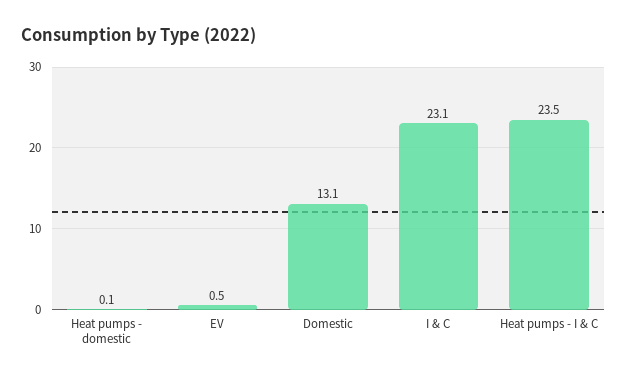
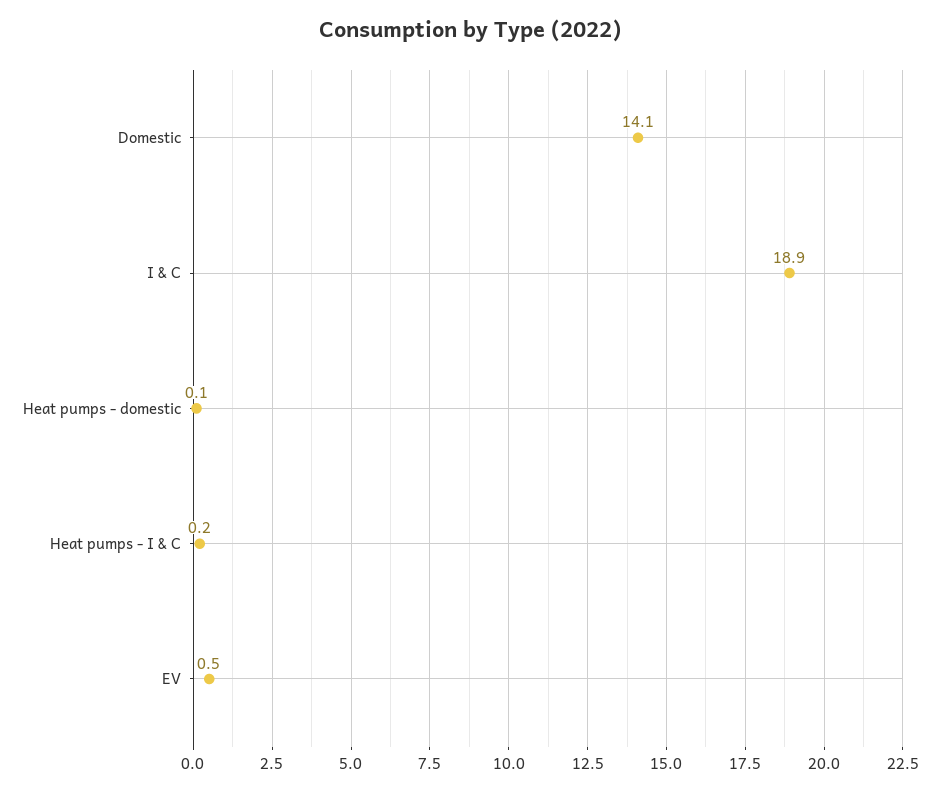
Domestic: 13.1 -> 14.1
I & C: 23.1 -> 18.9
Heat pumps - I & C: 23.5 -> 0.2

